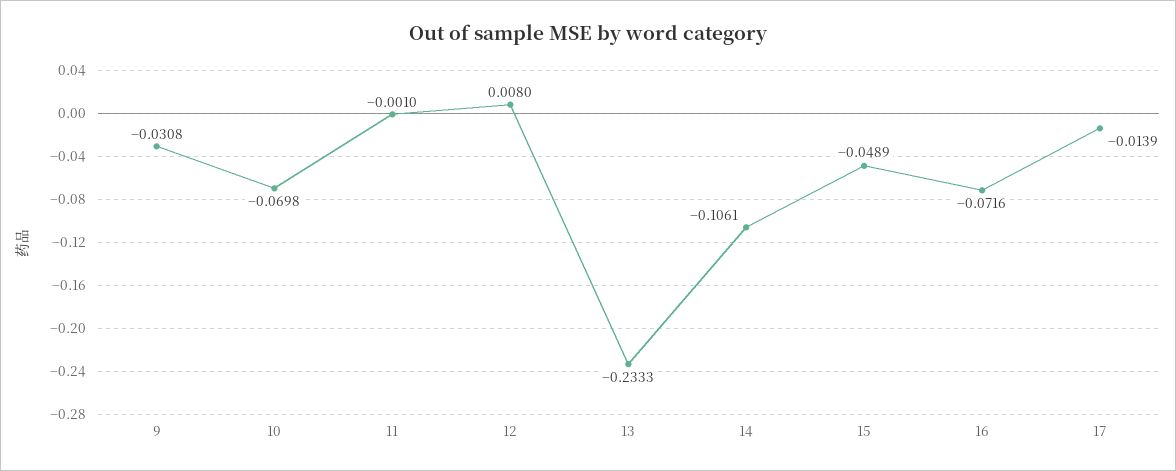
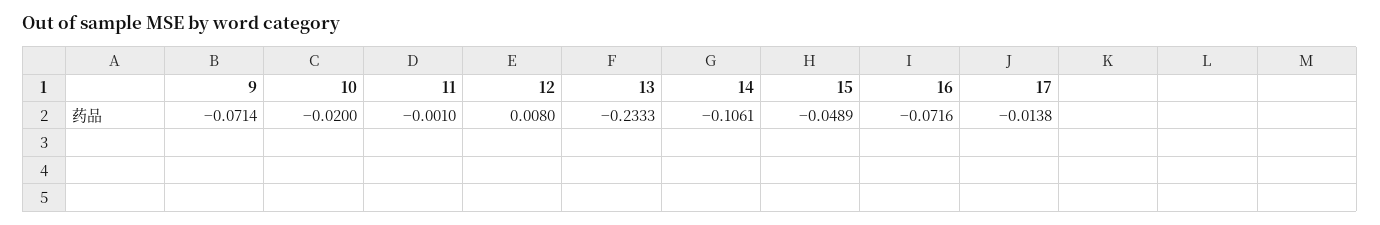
9: -0.0308 -> -0.0714
10: -0.0698 -> -0.02
17: -0.0139 -> -0.0138

